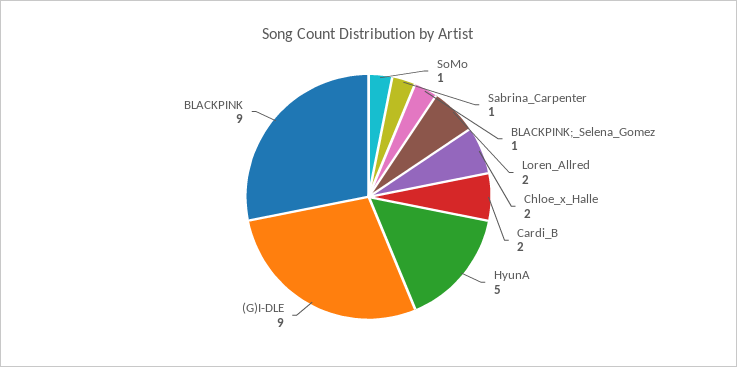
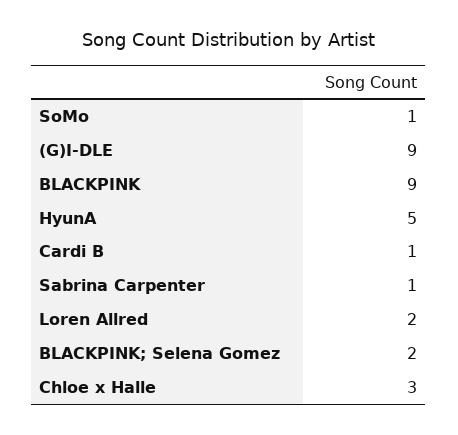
BLACKPINK;_Selena_Gomez: 1 -> 2
Chloe_x_Halle: 2 -> 3
Cardi_B: 2 -> 1

